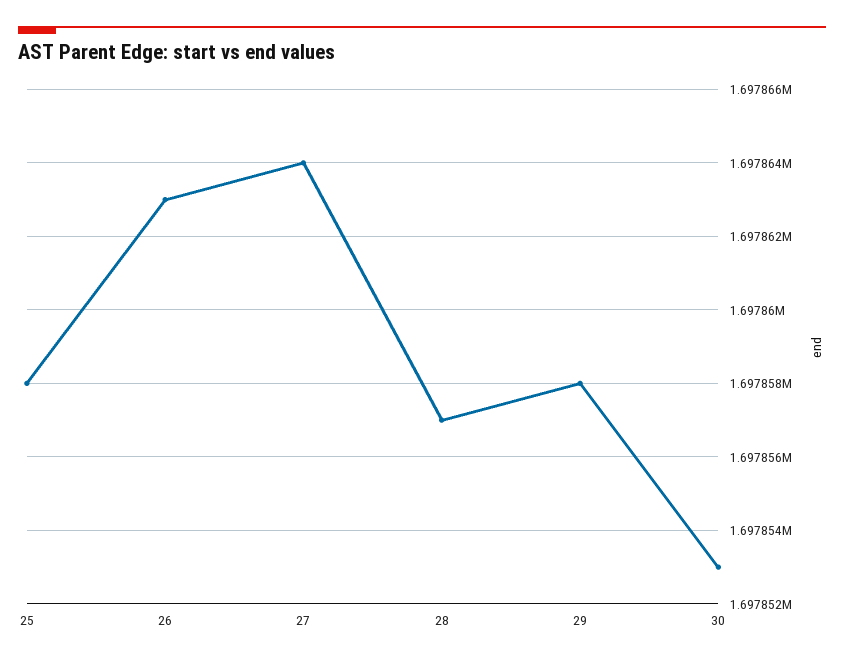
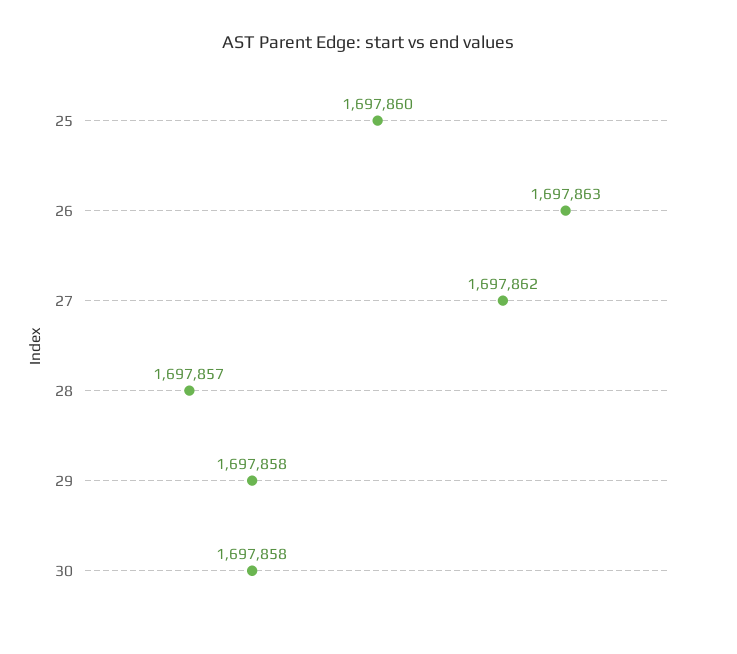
25: 1697858 -> 1697860
27: 1697864 -> 1697862
30: 1697853 -> 1697858

